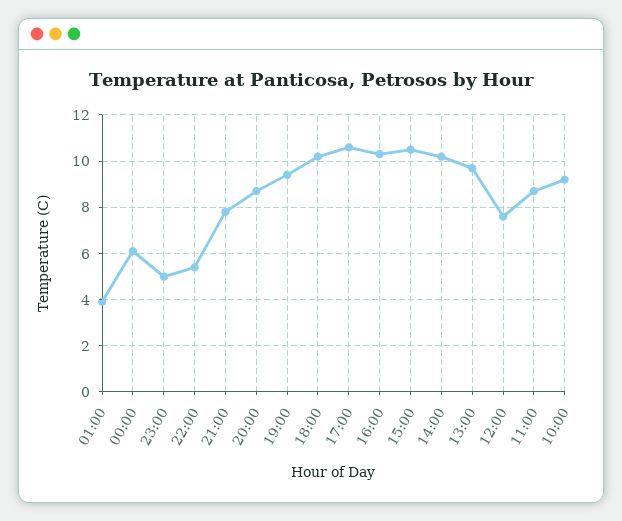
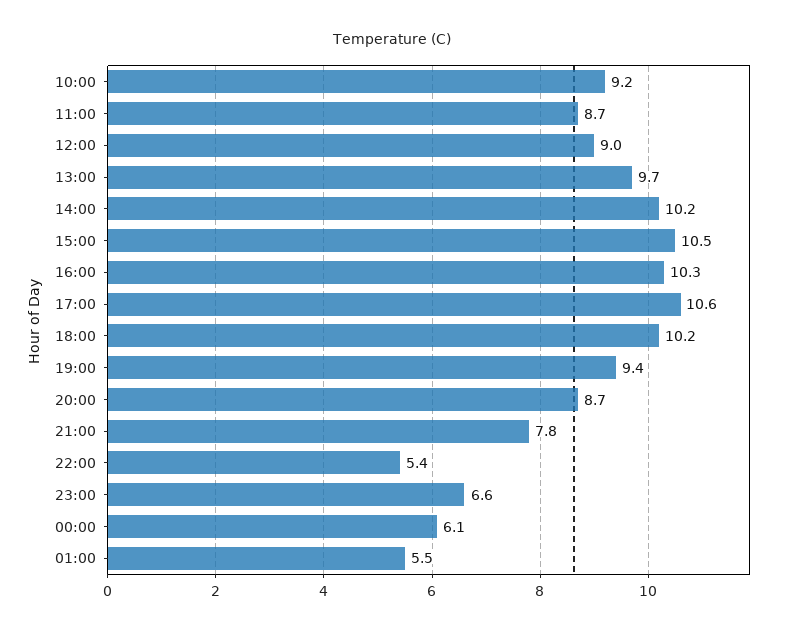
01:00: 4 -> 5.5
23:00: 5 -> 6.6
12:00: 7.5 -> 9

